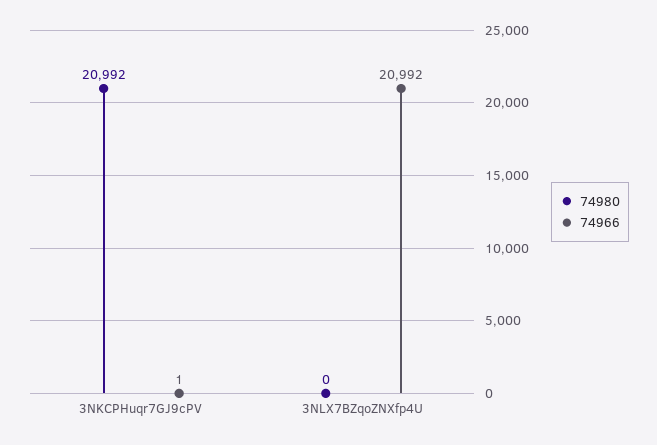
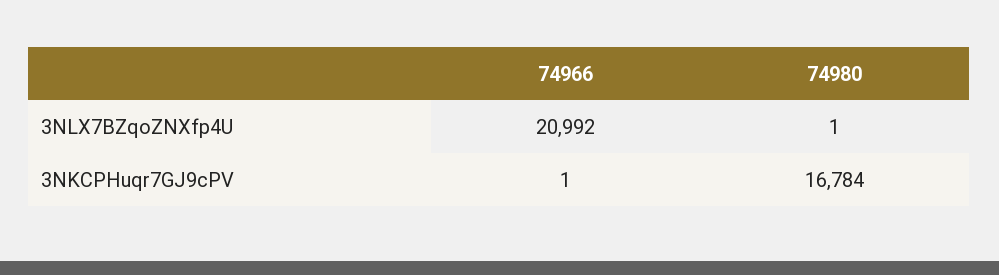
74980, 3NKCPHuqr7GJ9cPV: 20992 -> 16784
74980, 3NLX7BZqoZNXfp4U: 0 -> 1

